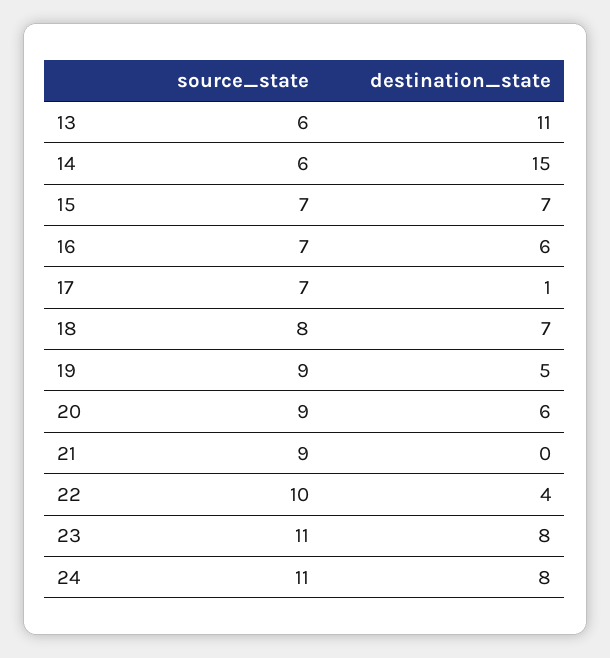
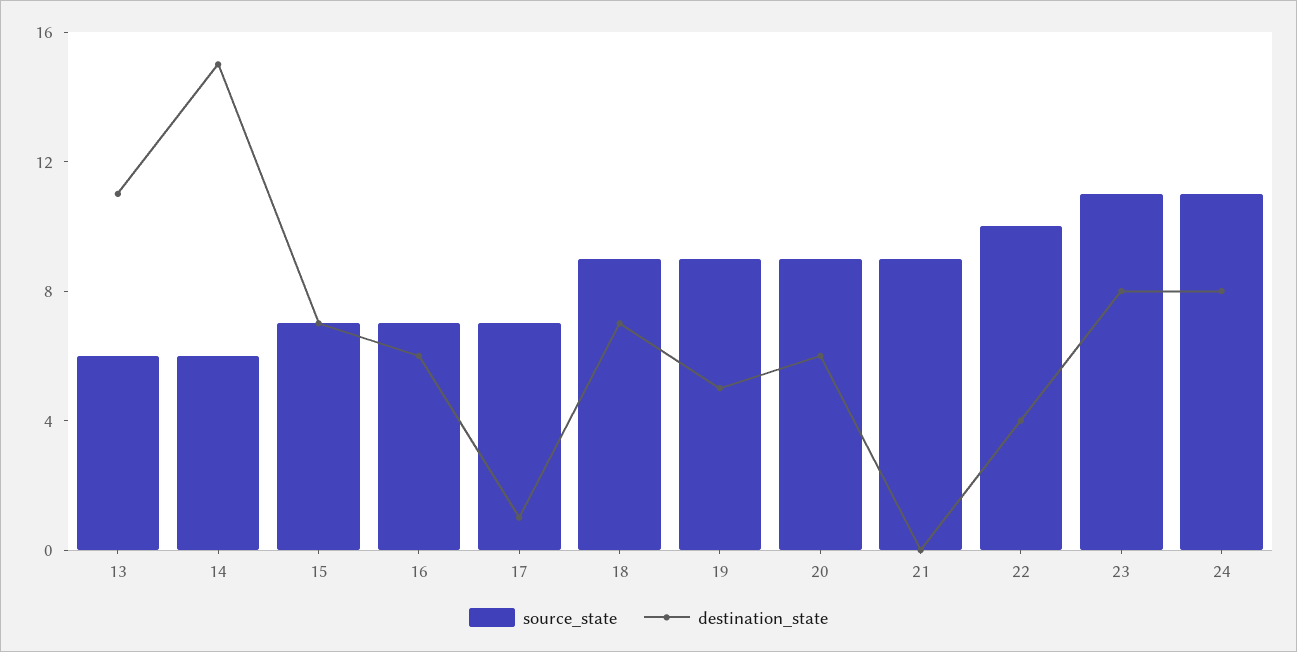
source_state, 18: 8 -> 9

